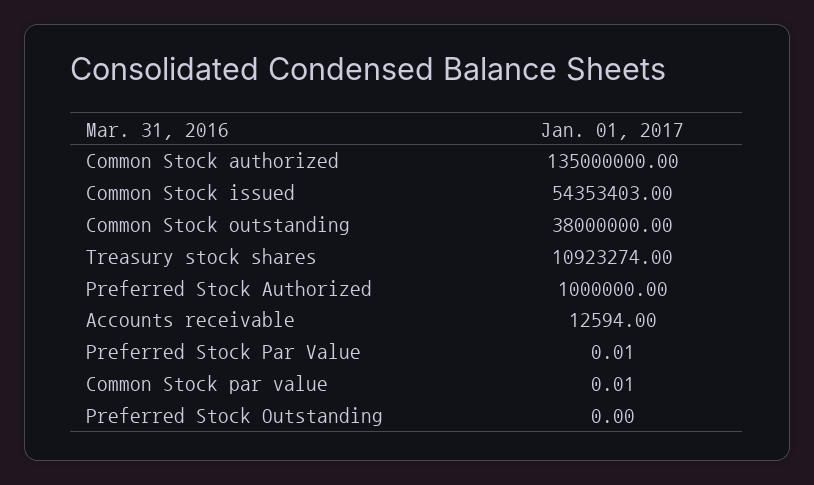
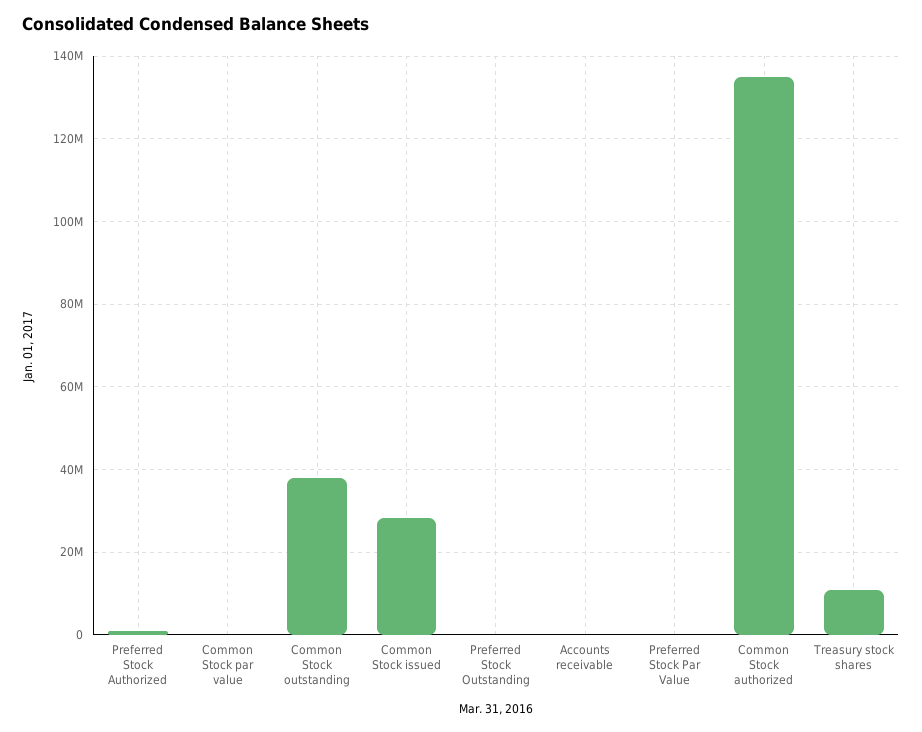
Common Stock issued: 54353403 -> 28000000

